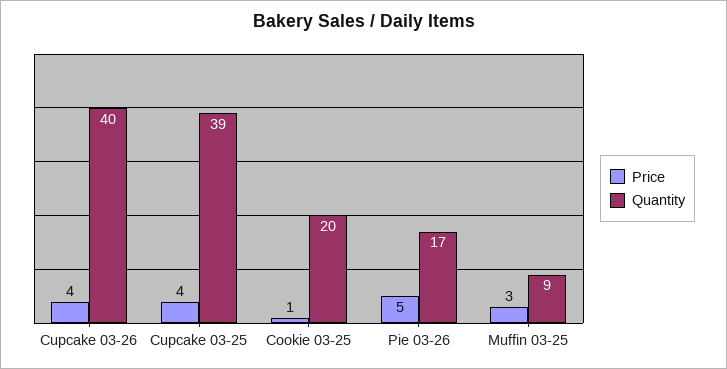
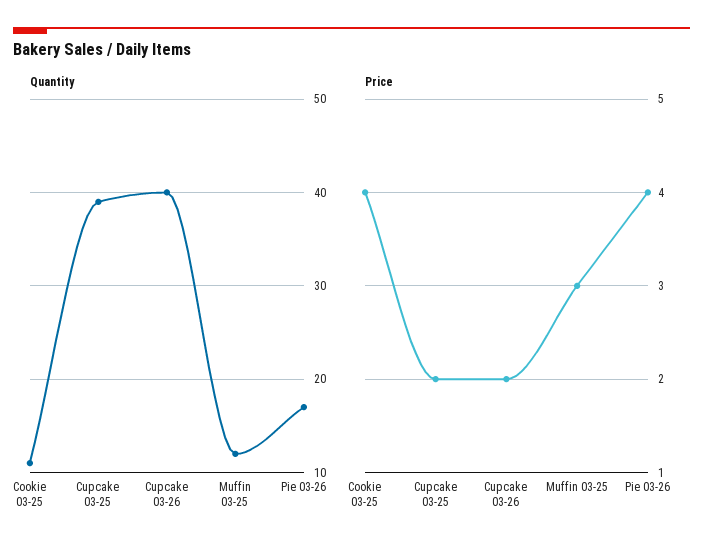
Price, Cupcake 03-26: 4 -> 2
Price, Cupcake 03-25: 4 -> 2
Price, Cookie 03-25: 1 -> 4
Quantity, Cookie 03-25: 20 -> 11
Price, Pie 03-26: 5 -> 4
Quantity, Muffin 03-25: 9 -> 12

